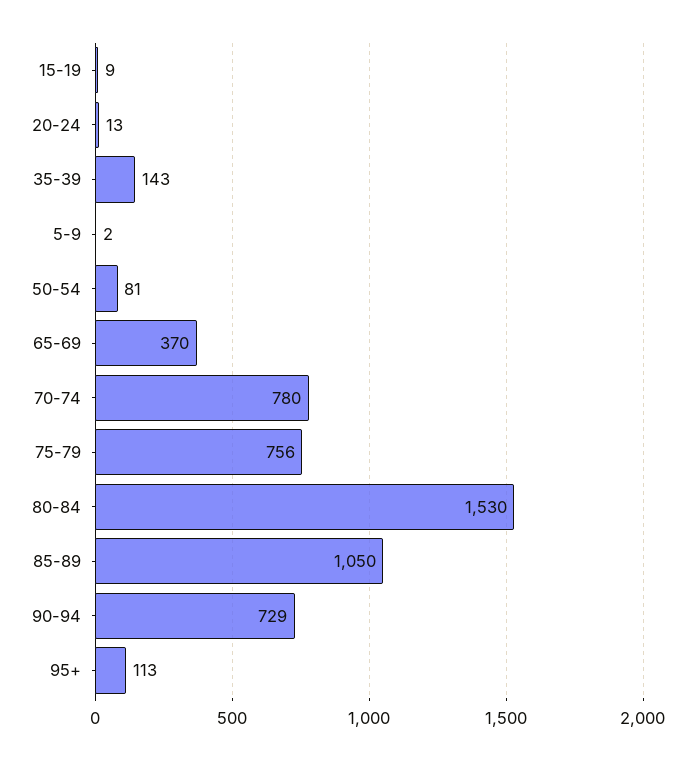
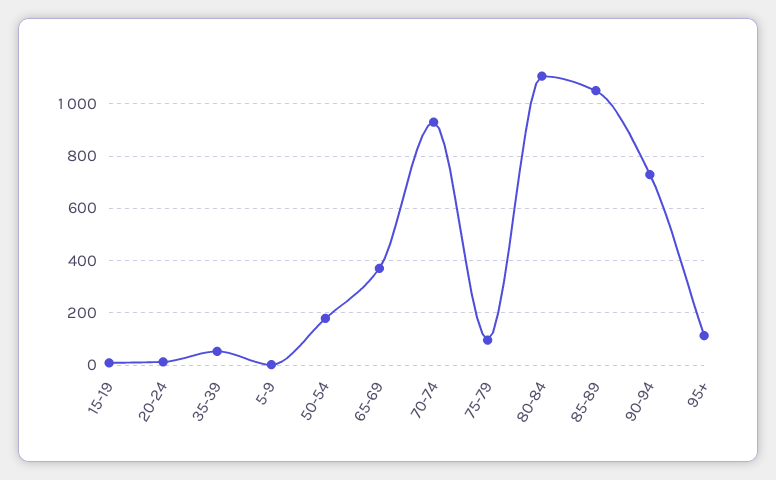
35-39: 143 -> 50
50-54: 81 -> 175
70-74: 780 -> 925
75-79: 756 -> 100
80-84: 1530 -> 1100

